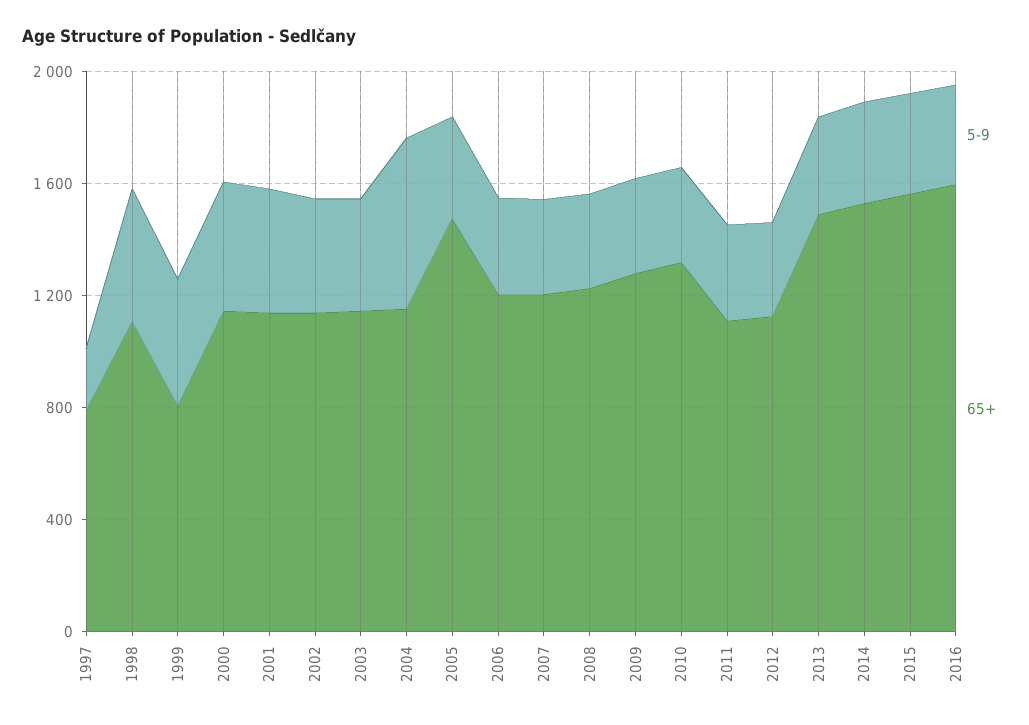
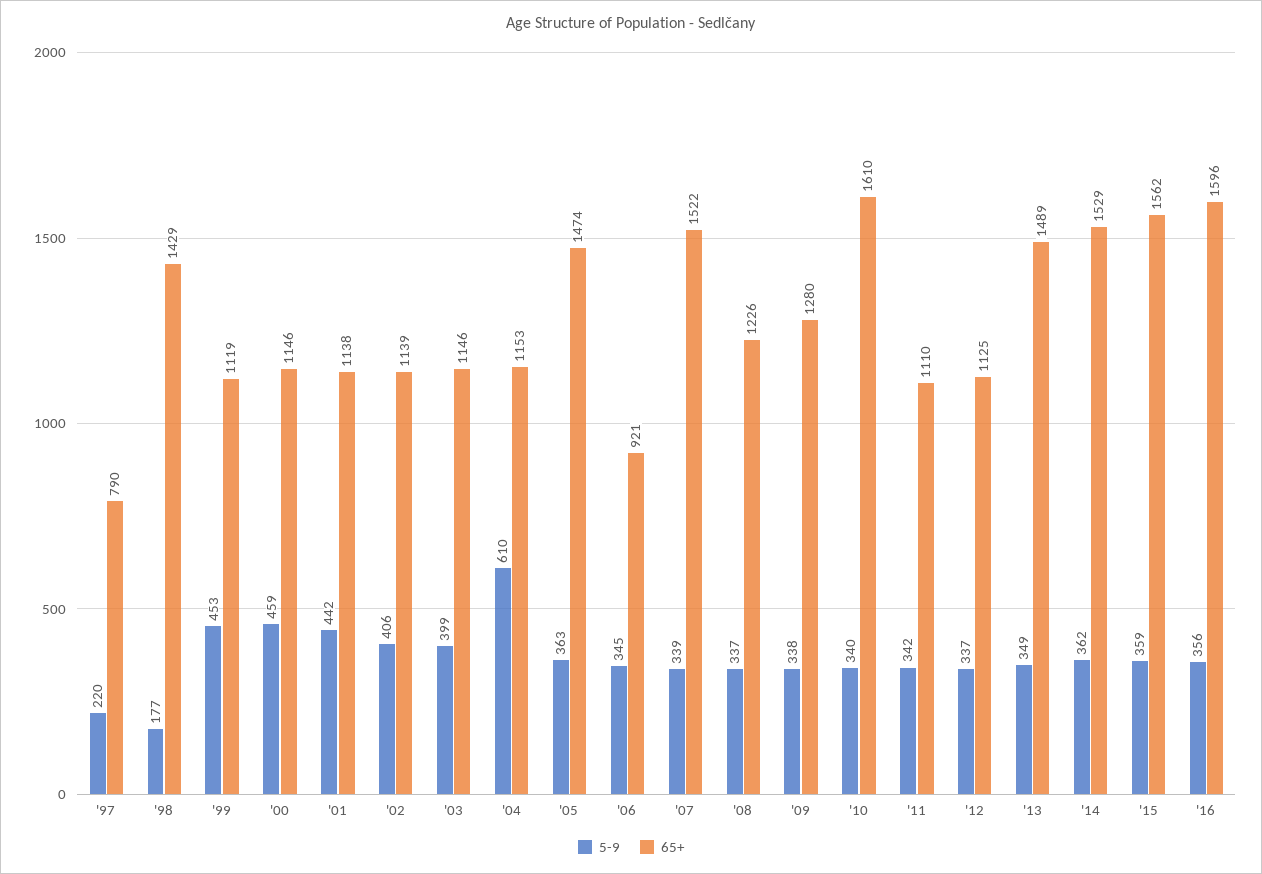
5-9, 1998: 500 -> 177
65+, 1998: 1100 -> 1429
65+, 1999: 800 -> 1119
65+, 2006: 1200 -> 921
65+, 2007: 1200 -> 1522
65+, 2010: 1300 -> 1610

